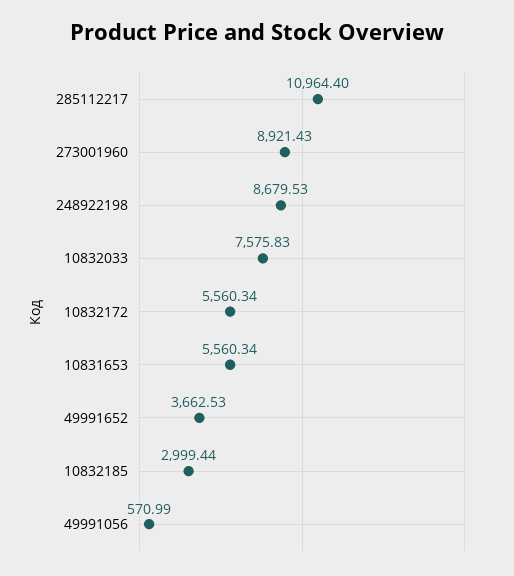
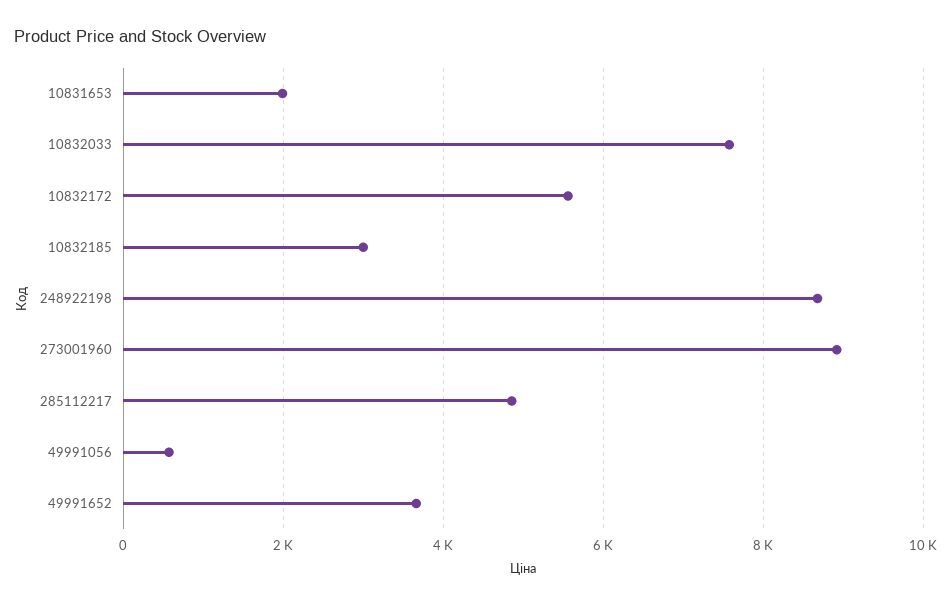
285112217: 10964.4 -> 4800
10831653: 5560.34 -> 2000

